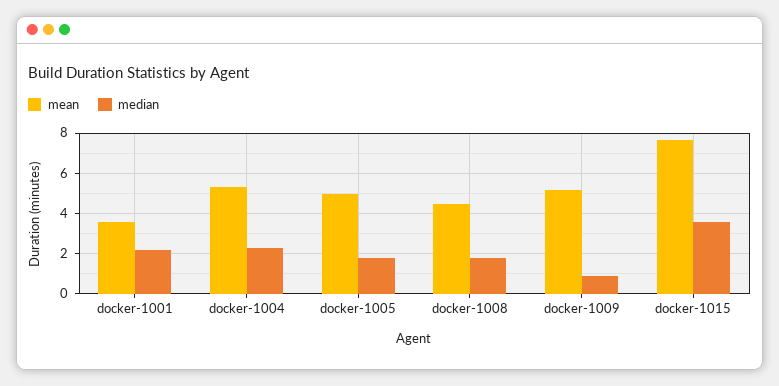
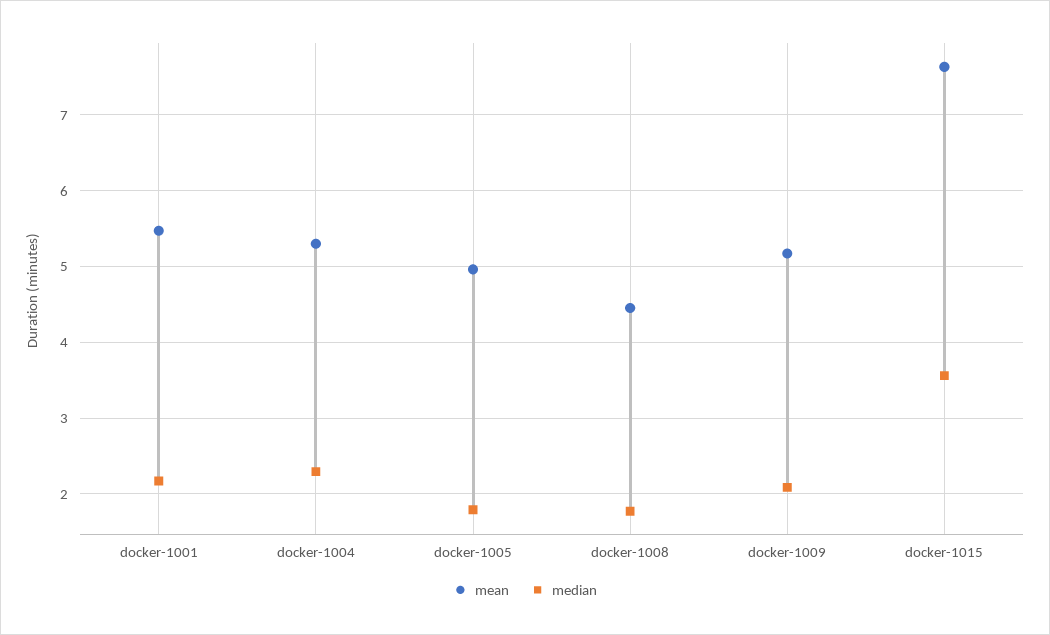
mean, docker-1001: 3.5 -> 5.5
median, docker-1009: 1 -> 2.1

